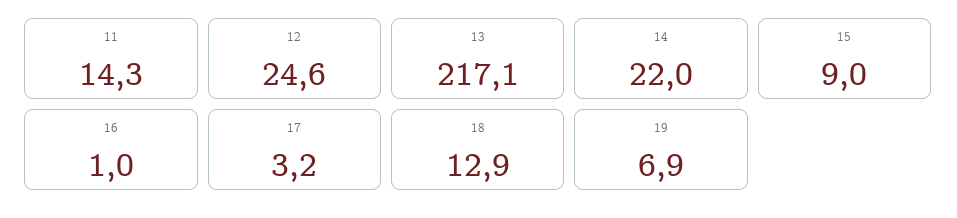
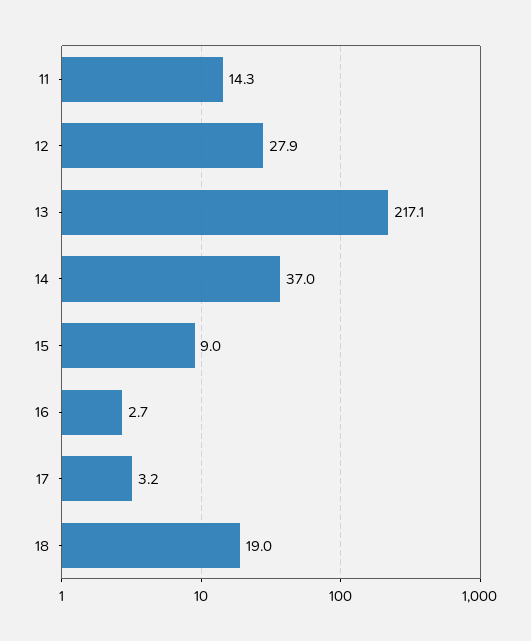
12: 24.6 -> 27.9
14: 22 -> 37
16: 1 -> 2.7
18: 12.9 -> 19
19: 6.9 -> none

